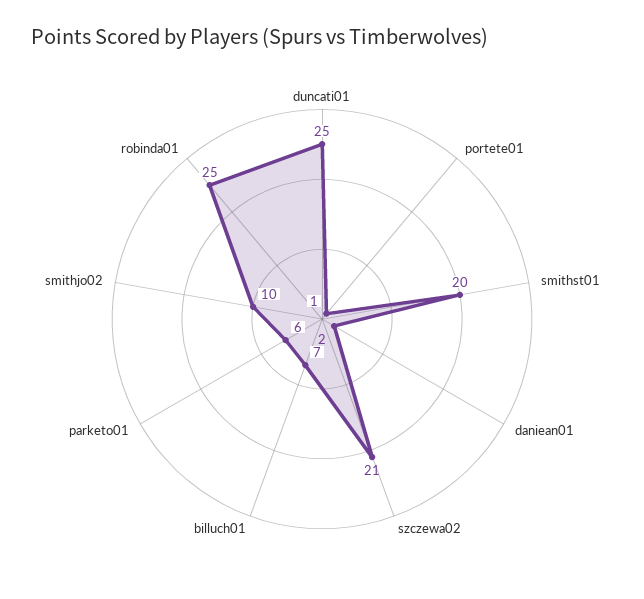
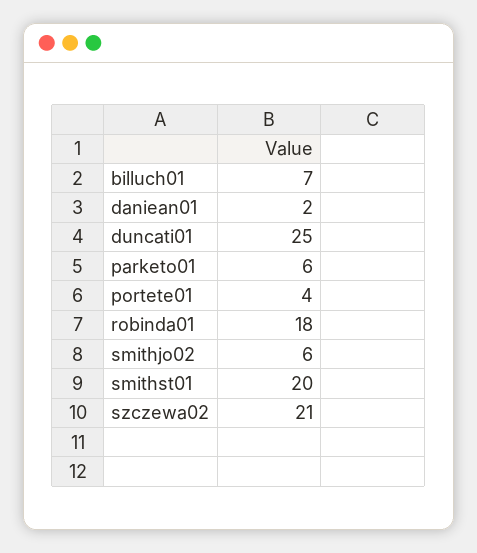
portete01: 1 -> 4
smithjo02: 10 -> 6
robinda01: 25 -> 18

